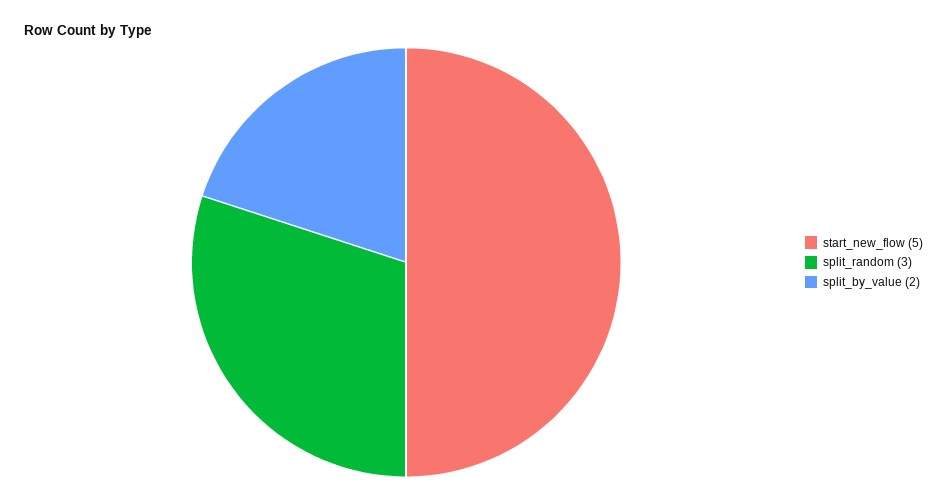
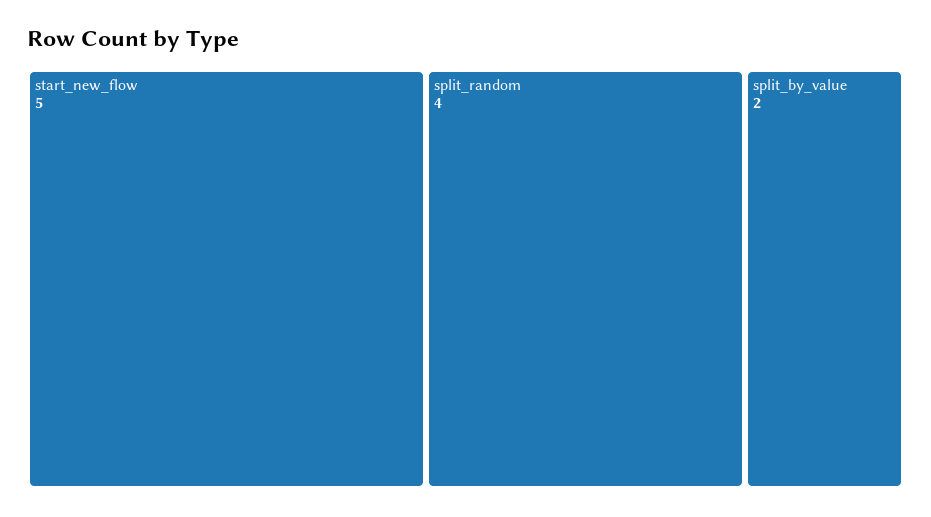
split_random: 3 -> 4

